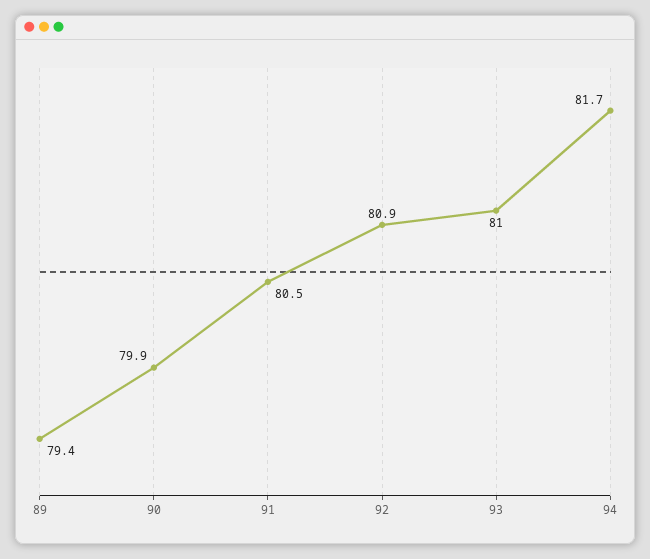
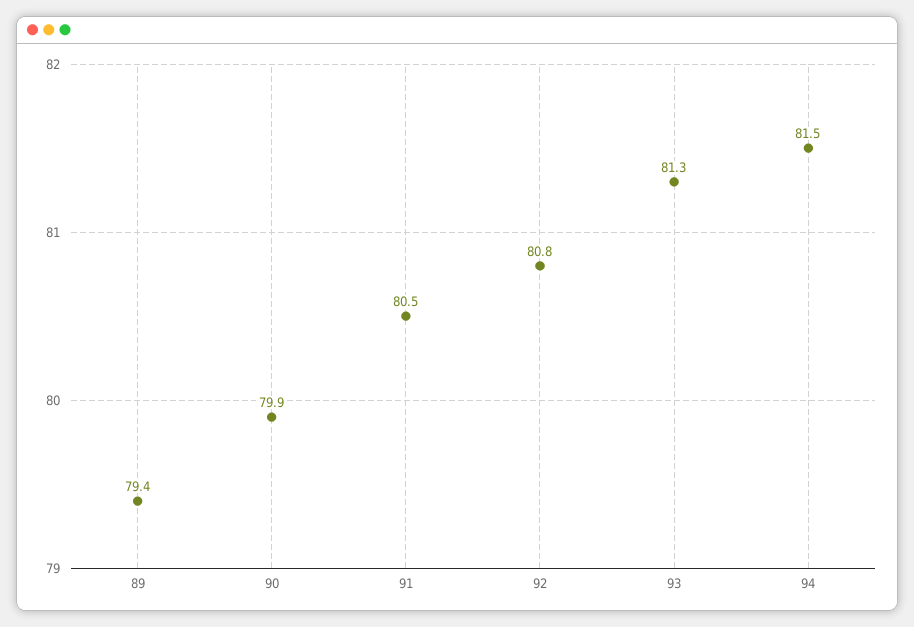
92: 80.9 -> 80.8
93: 81 -> 81.3
94: 81.7 -> 81.5

